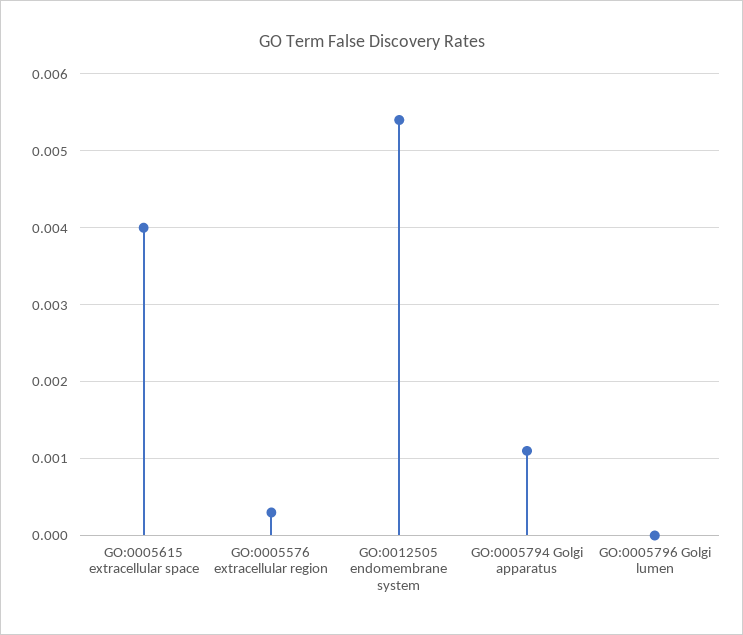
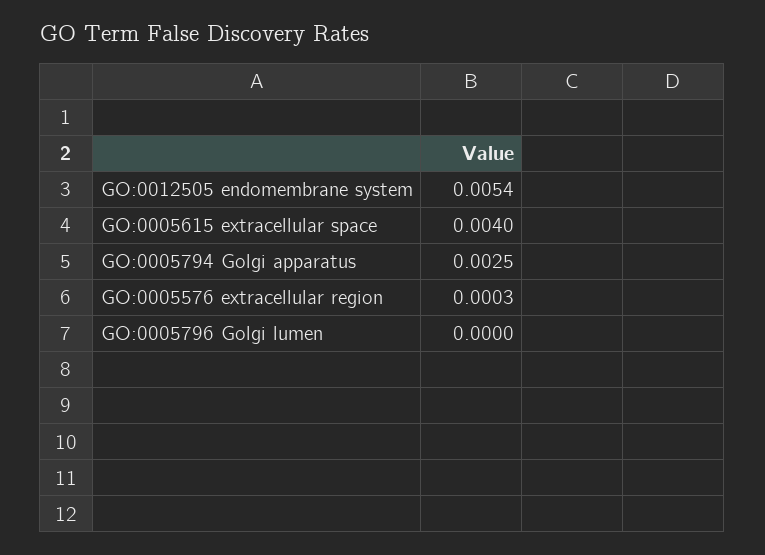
GO:0005794 Golgi apparatus: 0.0011 -> 0.0025

